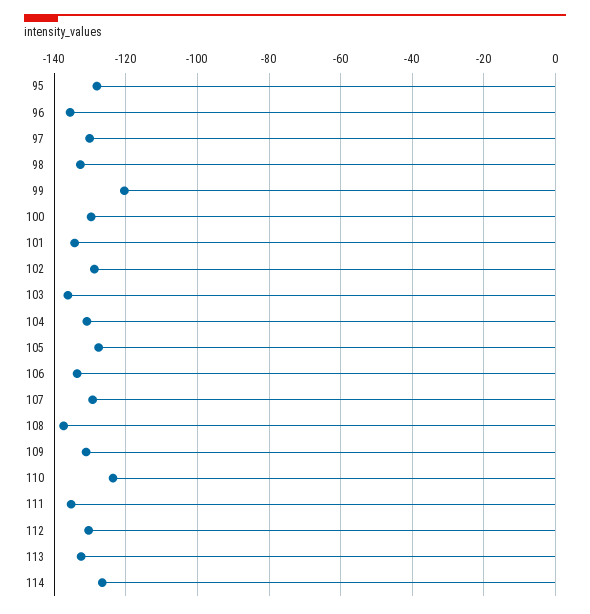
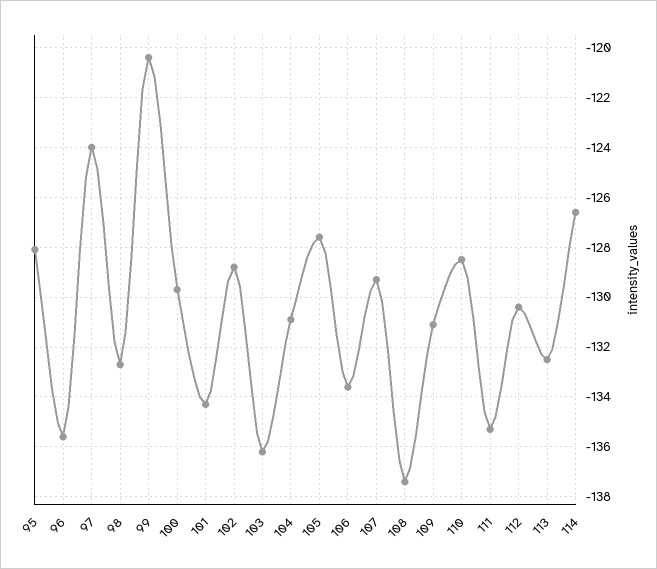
97: -130 -> -124
110: -124 -> -128.5

